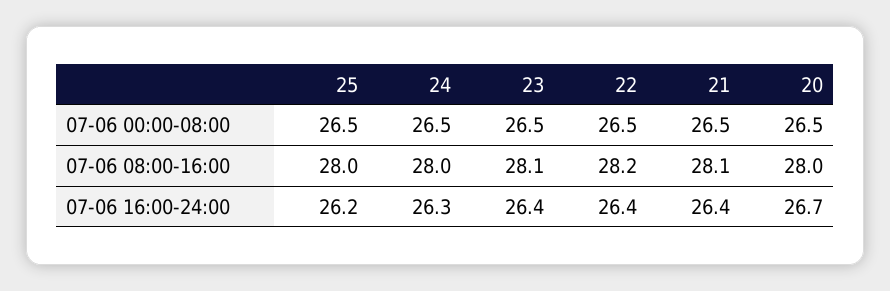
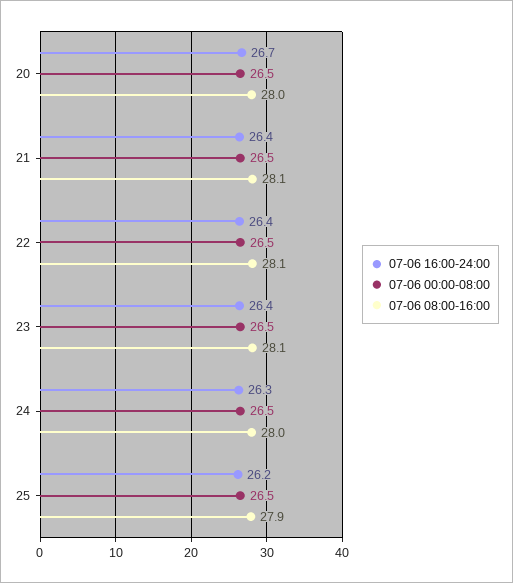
07-06 08:00-16:00, 25: 28 -> 27.9
07-06 08:00-16:00, 22: 28.2 -> 28.1

